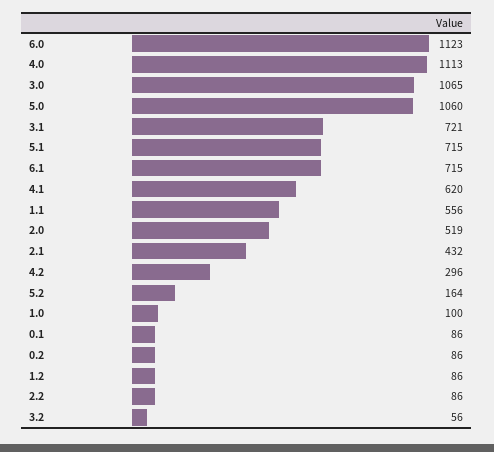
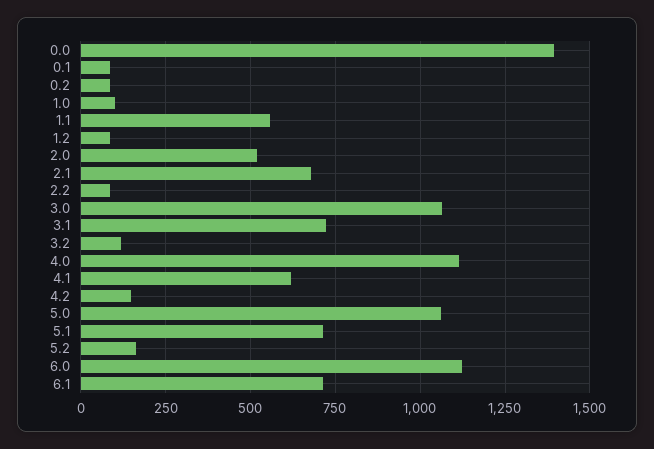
2.1: 432 -> 675
4.2: 296 -> 150
3.2: 56 -> 125
0.0: none -> 1400

